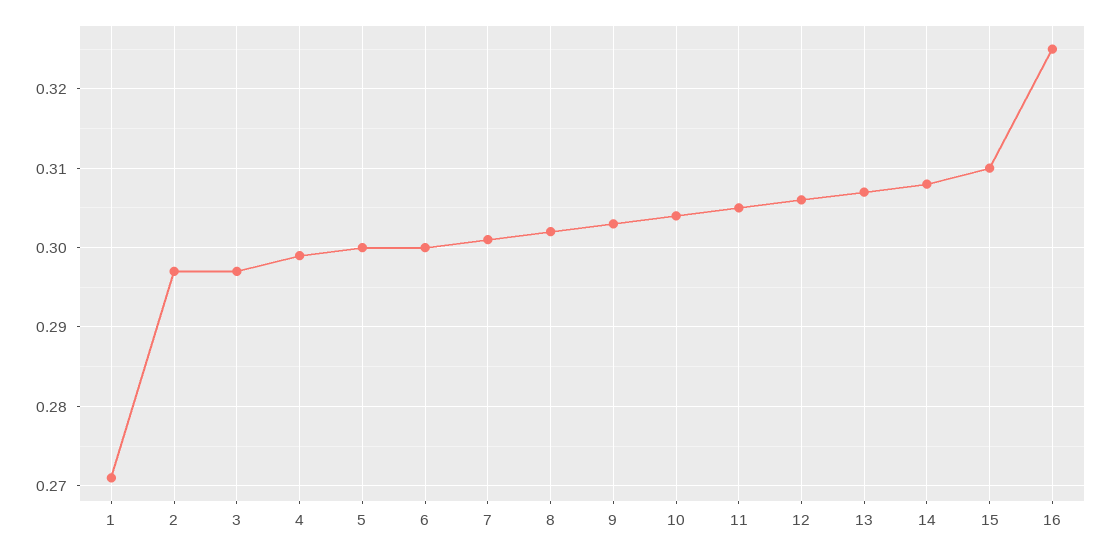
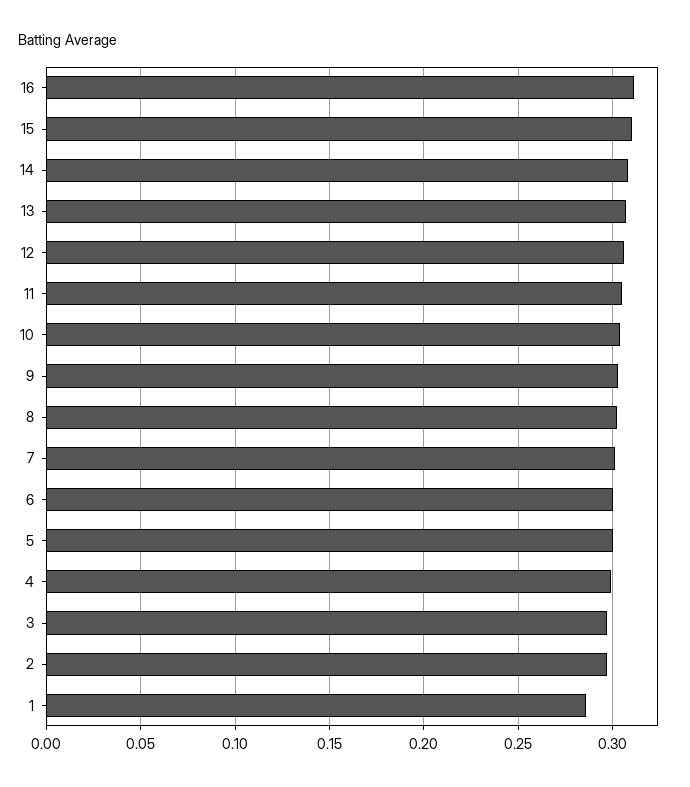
1: 0.271 -> 0.285
16: 0.325 -> 0.31

